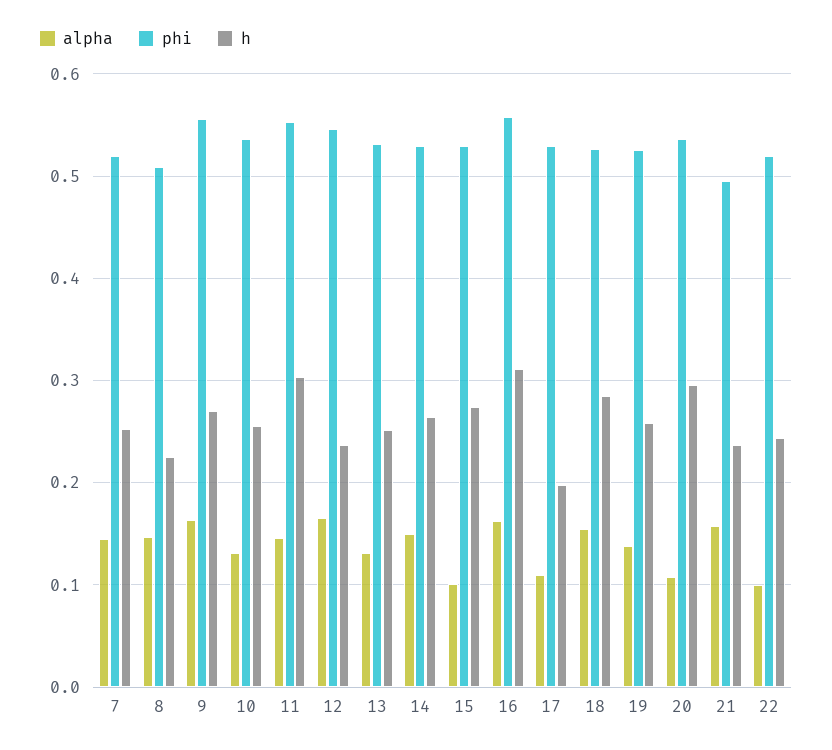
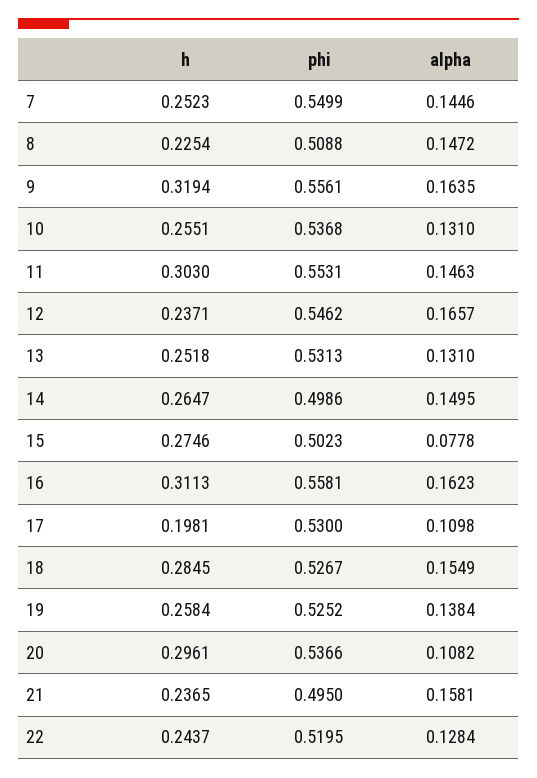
phi, 7: 0.52 -> 0.5499
h, 9: 0.27 -> 0.3194
phi, 14: 0.53 -> 0.4986
alpha, 15: 0.1 -> 0.0778
phi, 15: 0.53 -> 0.5023
alpha, 22: 0.1 -> 0.1284

